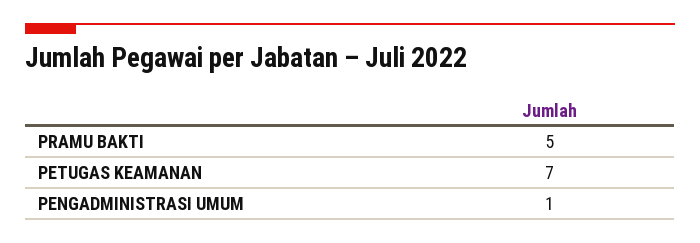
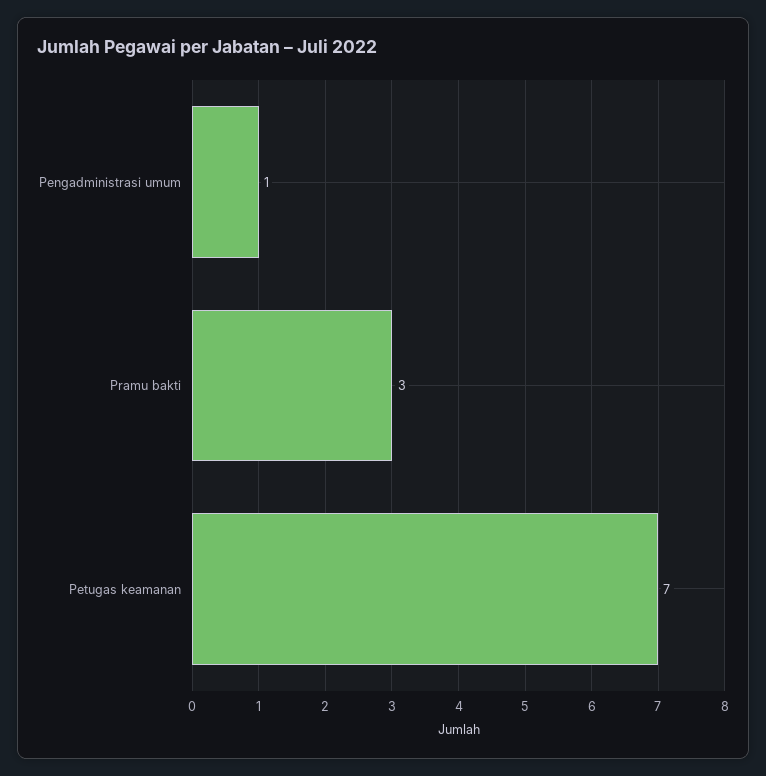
PRAMU BAKTI: 5 -> 3

